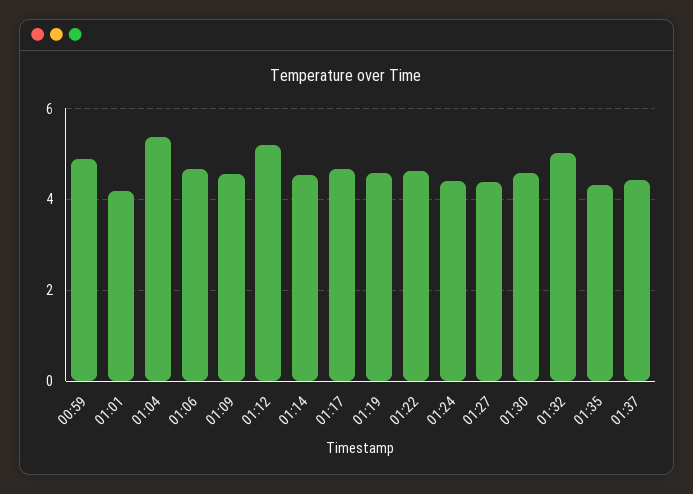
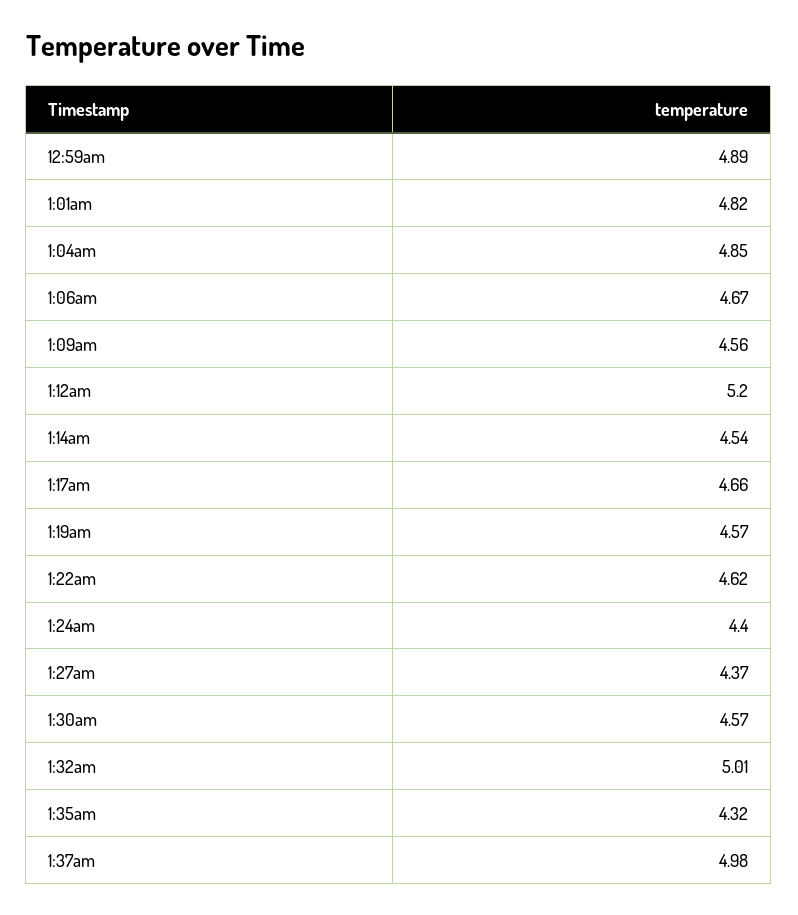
01:01: 4.2 -> 4.82
01:04: 5.4 -> 4.85
01:37: 4.4 -> 4.98

